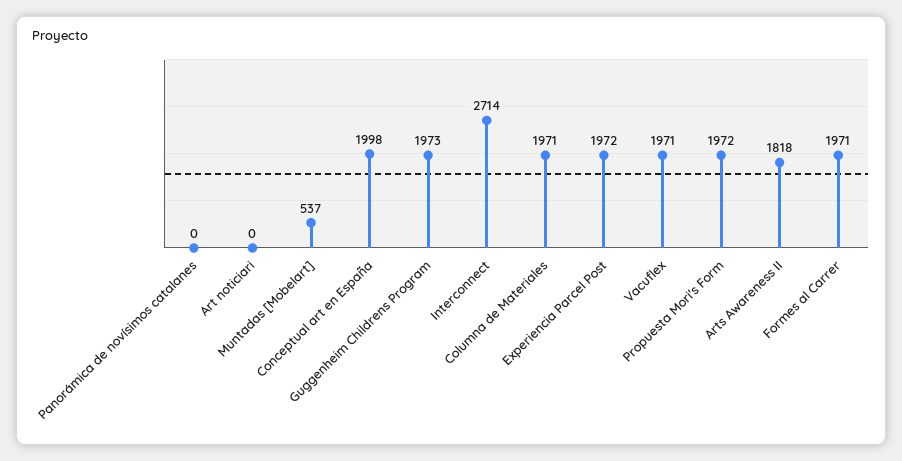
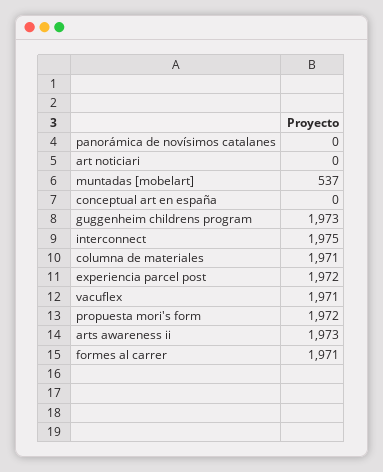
Conceptual art en España: 1998 -> 0
Interconnect: 2714 -> 1975
Arts Awareness II: 1818 -> 1973

